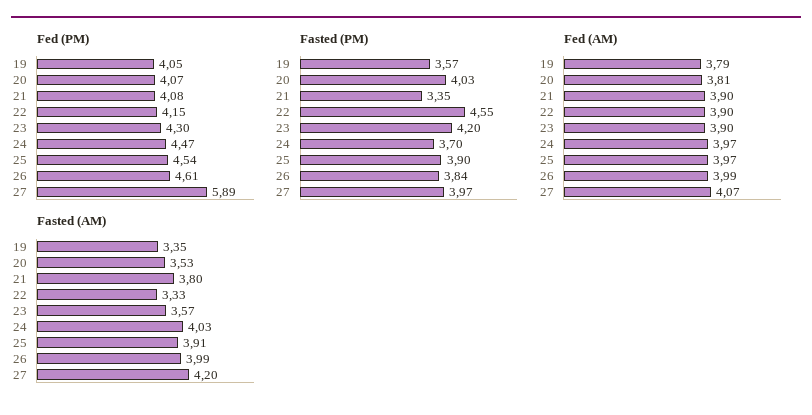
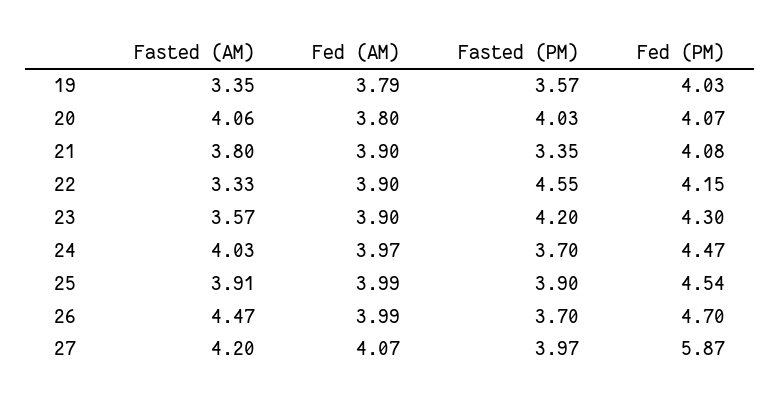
Fed (PM), 19: 4.05 -> 4.03
Fed (PM), 26: 4.61 -> 4.7
Fed (PM), 27: 5.89 -> 5.87
Fasted (PM), 26: 3.84 -> 3.7
Fed (AM), 20: 3.81 -> 3.8
Fed (AM), 25: 3.97 -> 3.99
Fasted (AM), 20: 3.53 -> 4.06
Fasted (AM), 26: 3.99 -> 4.47

